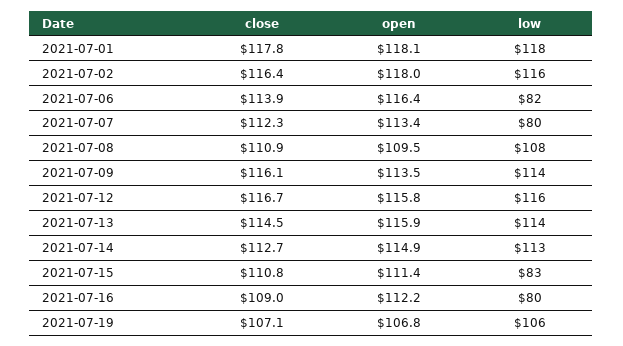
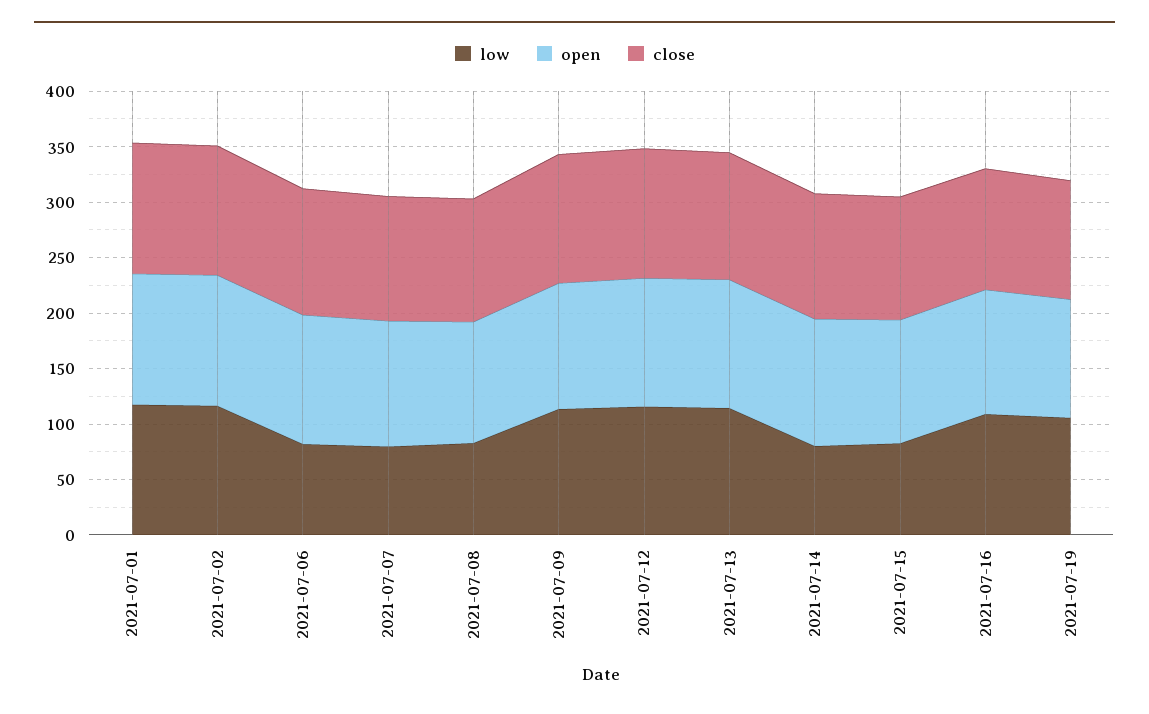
low, 2021-07-08: 108 -> 80
low, 2021-07-14: 113 -> 80
low, 2021-07-16: 80 -> 110

